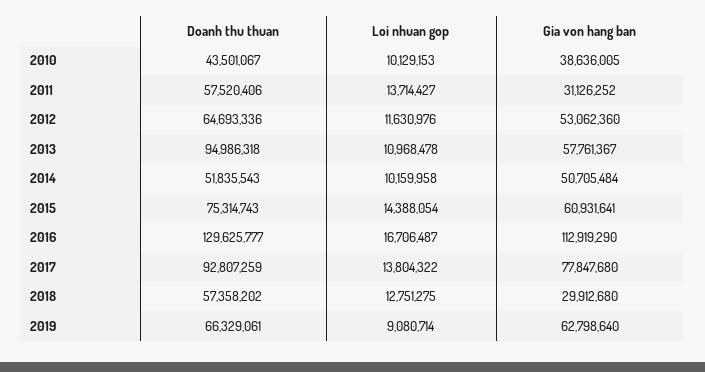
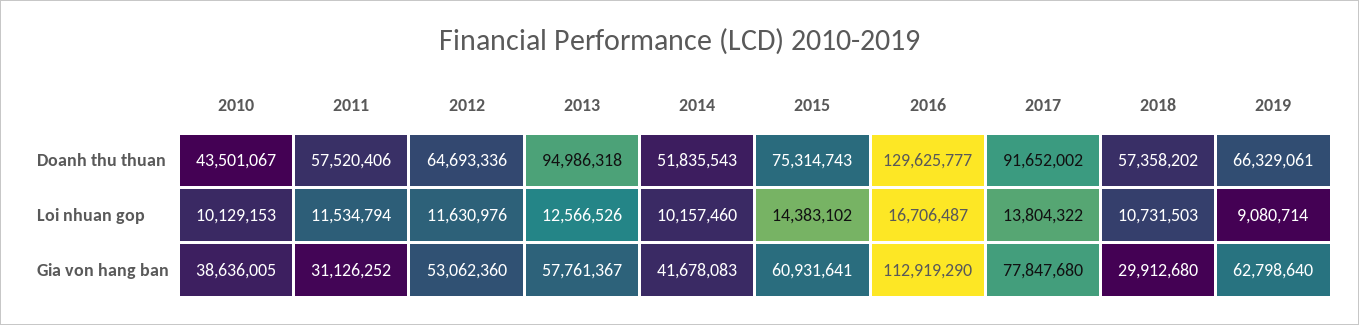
Loi nhuan gop, 2011: 13714427 -> 11534794
Loi nhuan gop, 2013: 10968478 -> 12566526
Loi nhuan gop, 2014: 10159958 -> 10157460
Gia von hang ban, 2014: 50705484 -> 41678083
Loi nhuan gop, 2015: 14388054 -> 14383102
Doanh thu thuan, 2017: 92807259 -> 91652002
Loi nhuan gop, 2018: 12751275 -> 10731503

